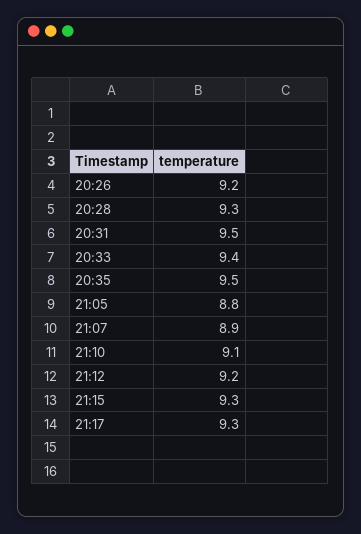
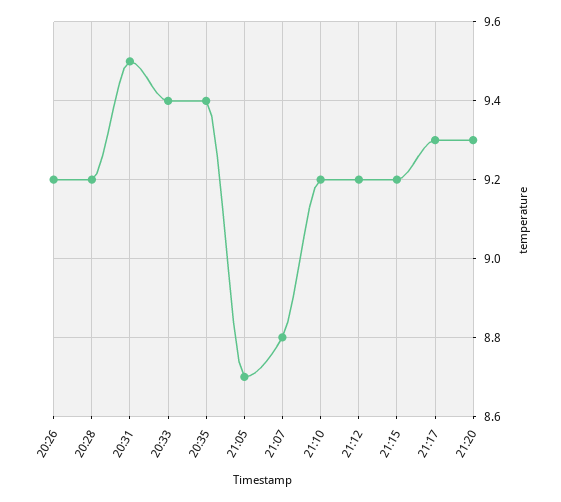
20:28: 9.3 -> 9.2
20:35: 9.5 -> 9.4
21:05: 8.8 -> 8.7
21:07: 8.9 -> 8.8
21:10: 9.1 -> 9.2
21:15: 9.3 -> 9.2
21:20: none -> 9.3

